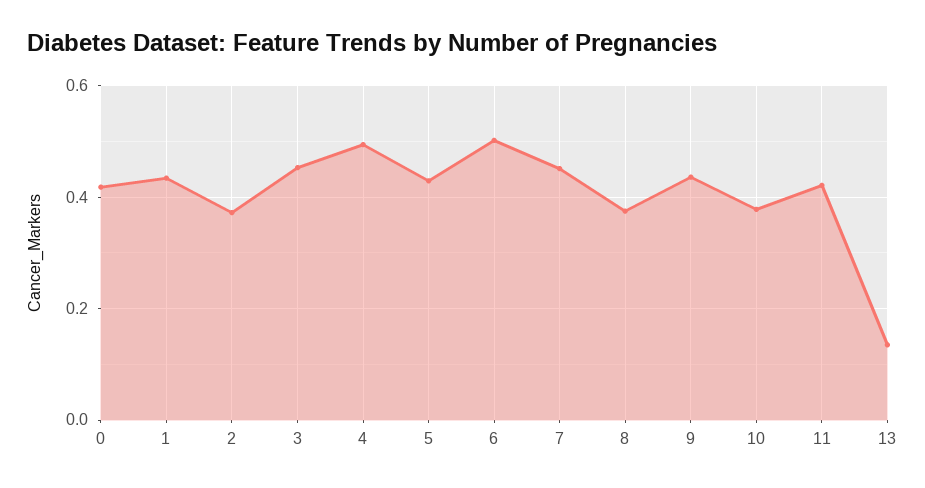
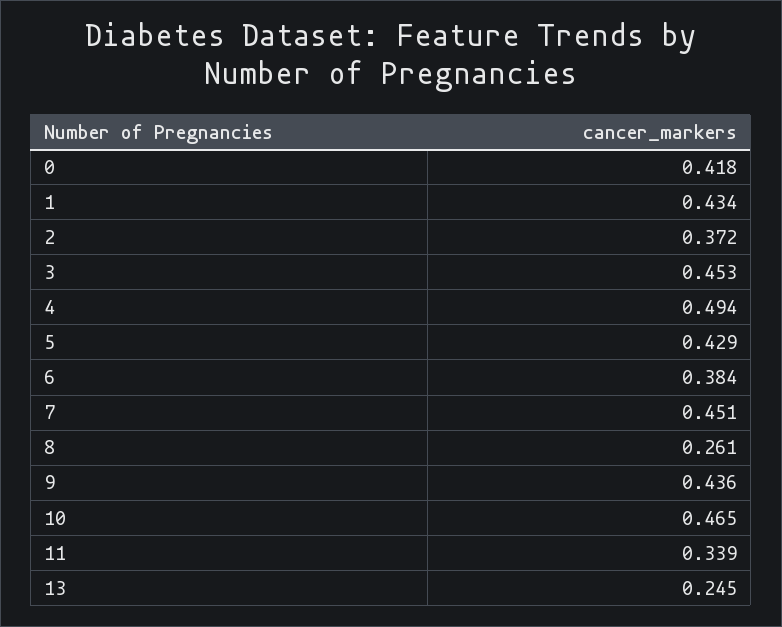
6: 0.5 -> 0.384
8: 0.38 -> 0.261
10: 0.38 -> 0.465
11: 0.42 -> 0.339
13: 0.14 -> 0.245

